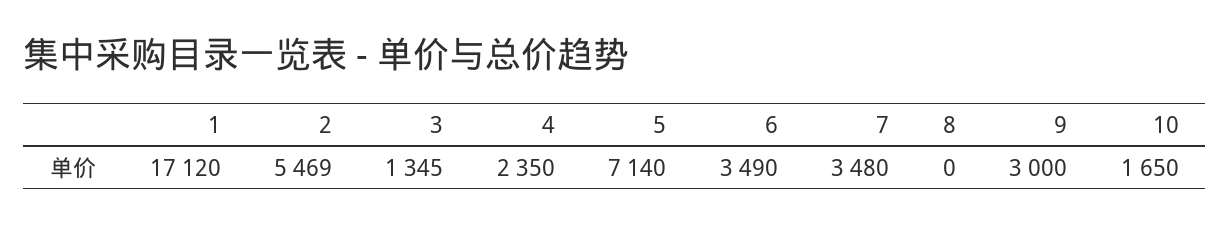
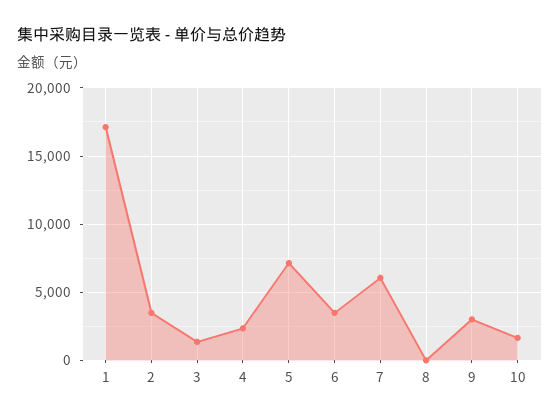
2: 5469 -> 3500
7: 3480 -> 6000

